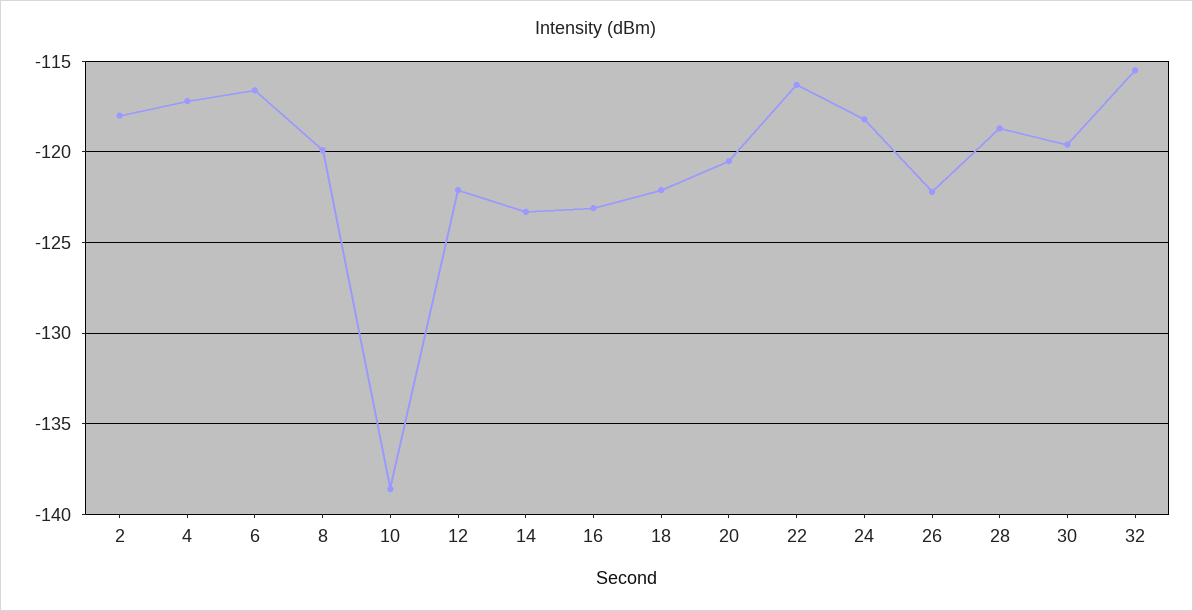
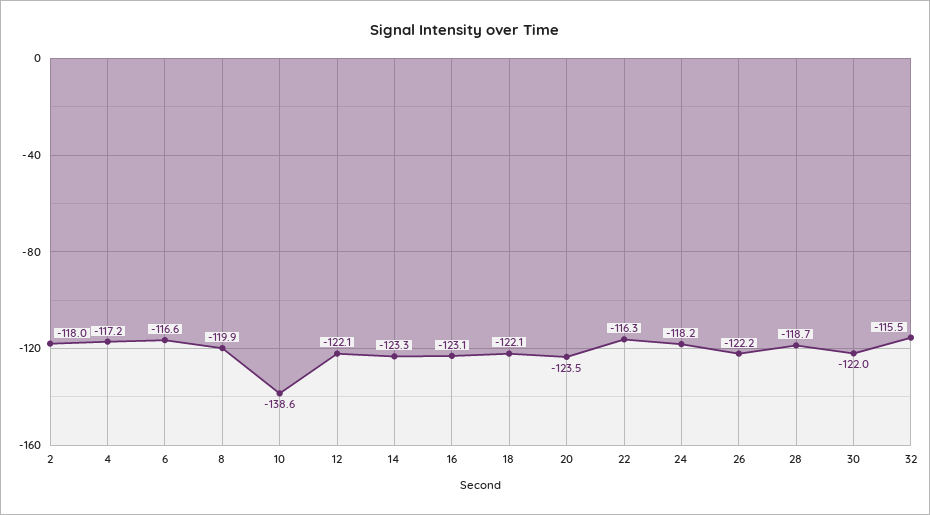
20: -120.5 -> -123.5
30: -119.5 -> -122

